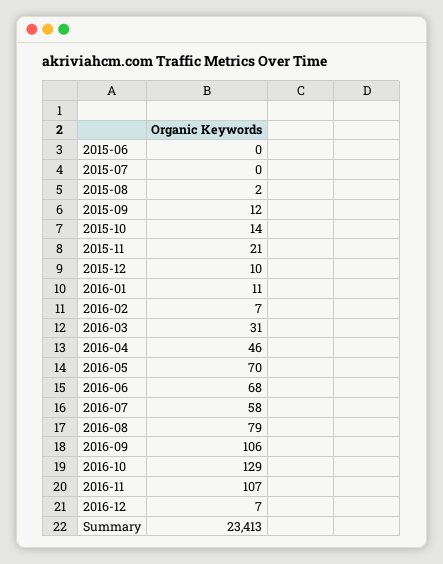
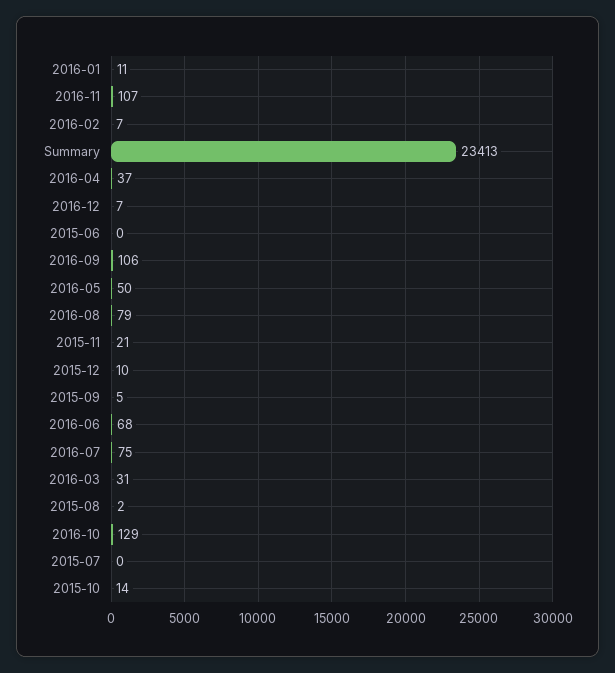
2015-09: 12 -> 5
2016-04: 46 -> 37
2016-05: 70 -> 50
2016-07: 58 -> 75

